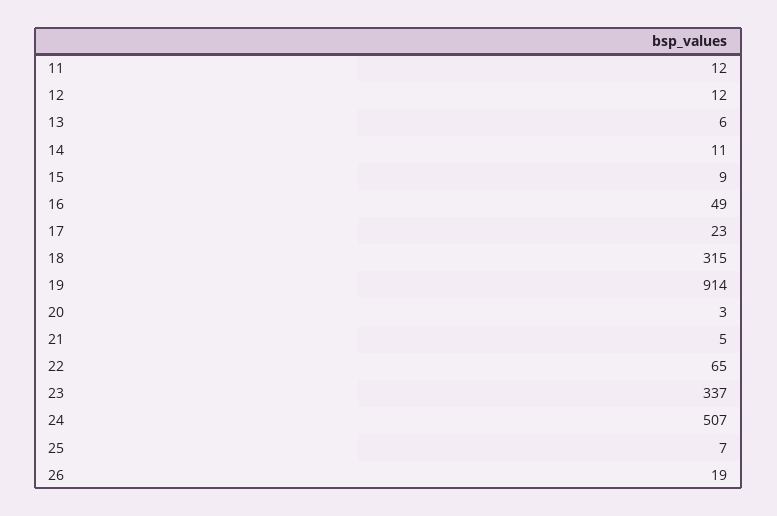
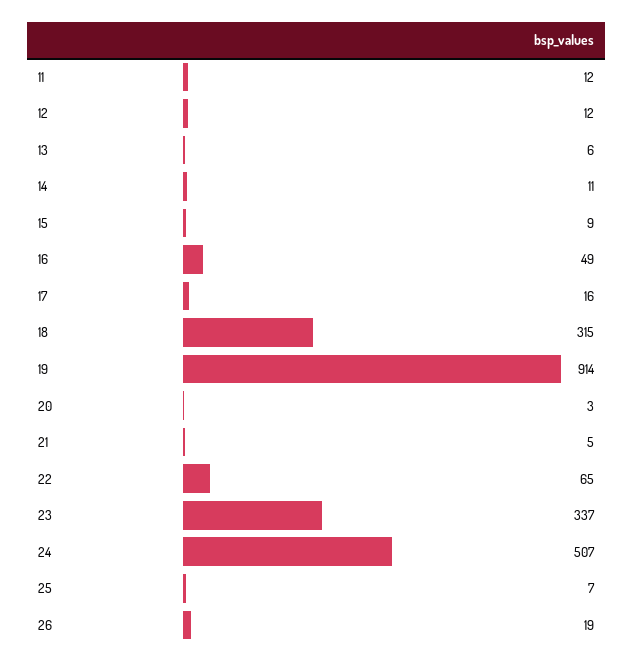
17: 23 -> 16

